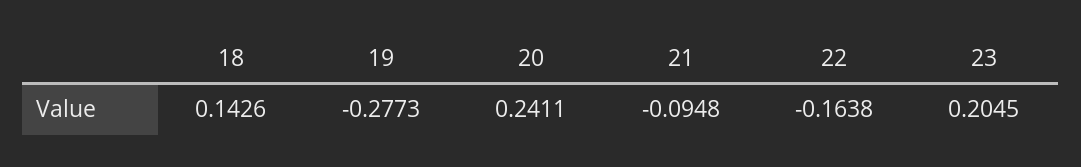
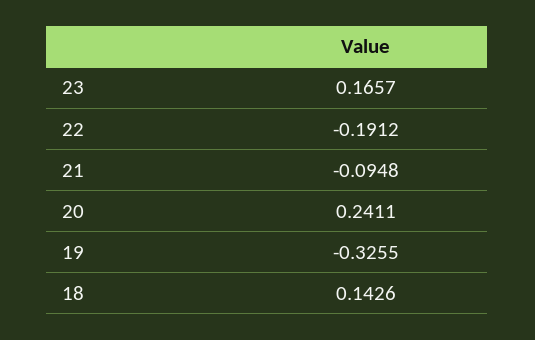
19: -0.2773 -> -0.3255
22: -0.1638 -> -0.1912
23: 0.2045 -> 0.1657

